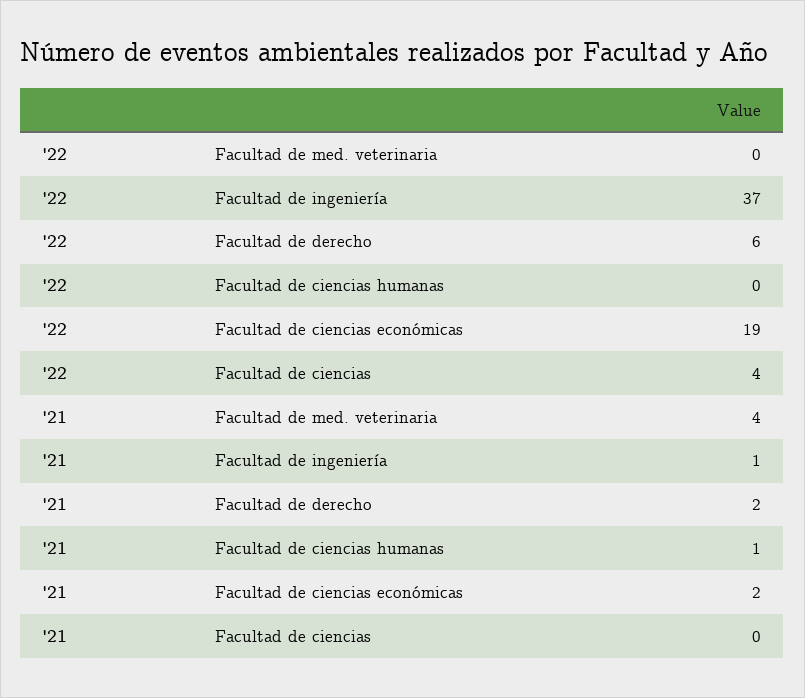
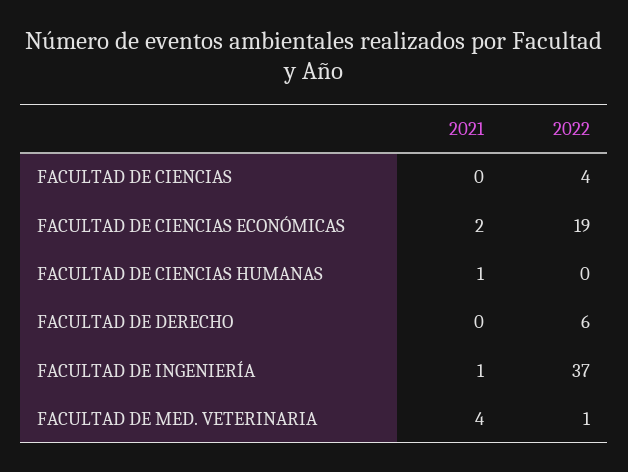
'22, Facultad de med. veterinaria: 0 -> 1
'21, Facultad de derecho: 2 -> 0

